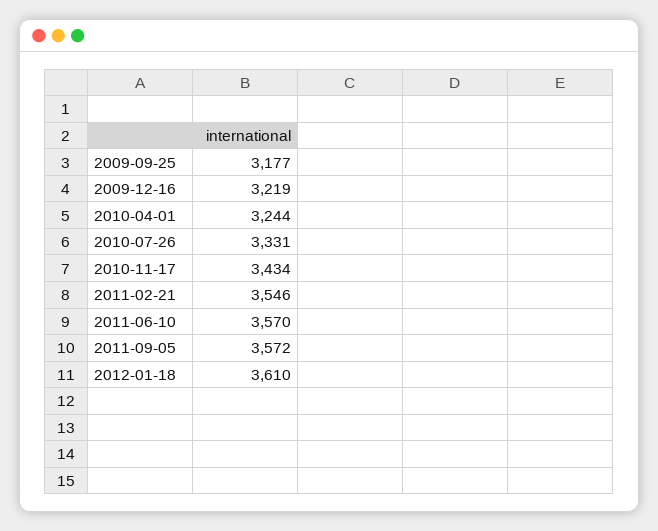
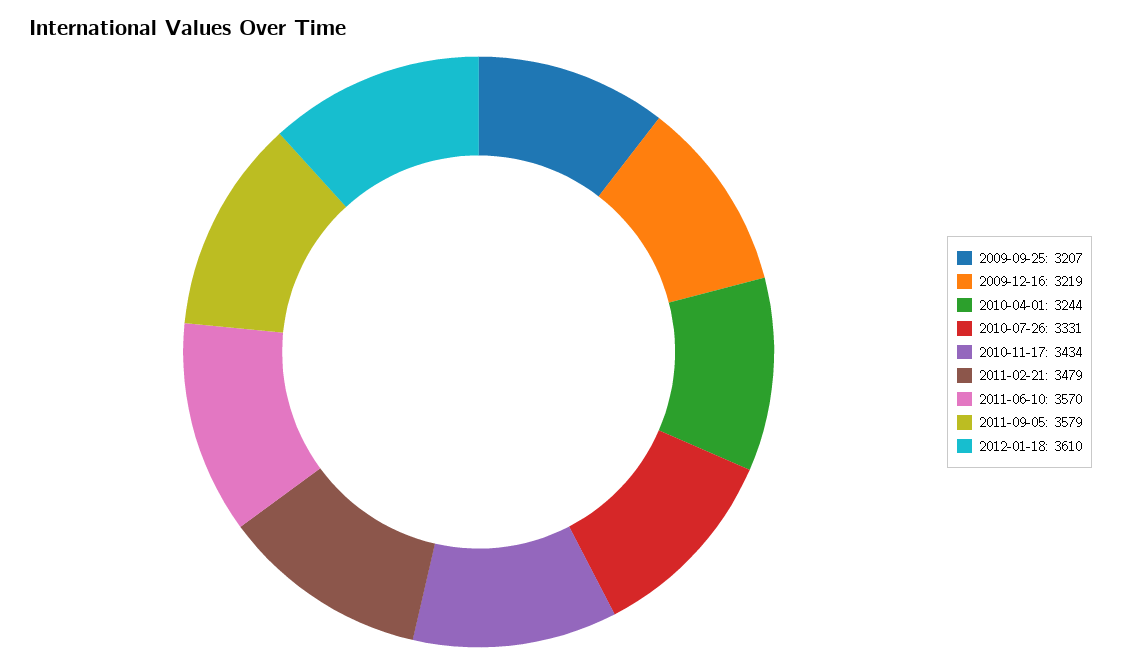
2009-09-25: 3177 -> 3207
2011-02-21: 3546 -> 3479
2011-09-05: 3572 -> 3579

